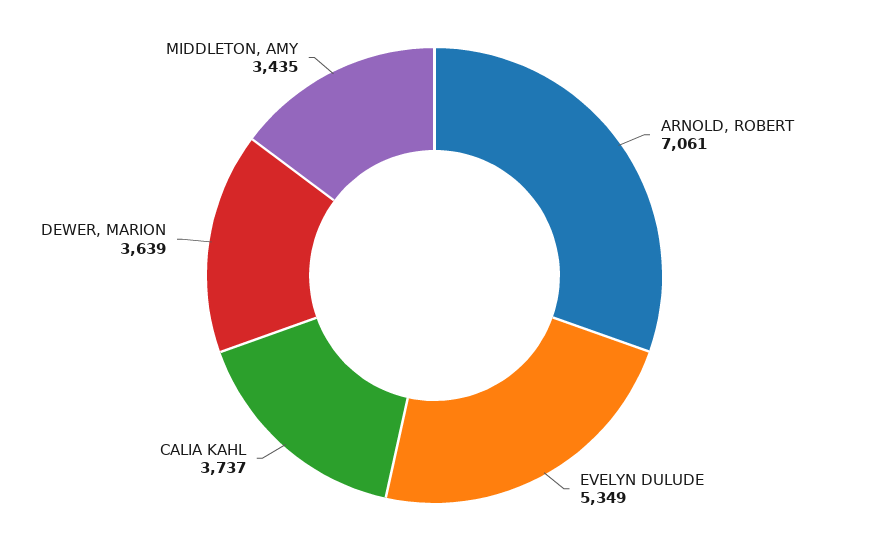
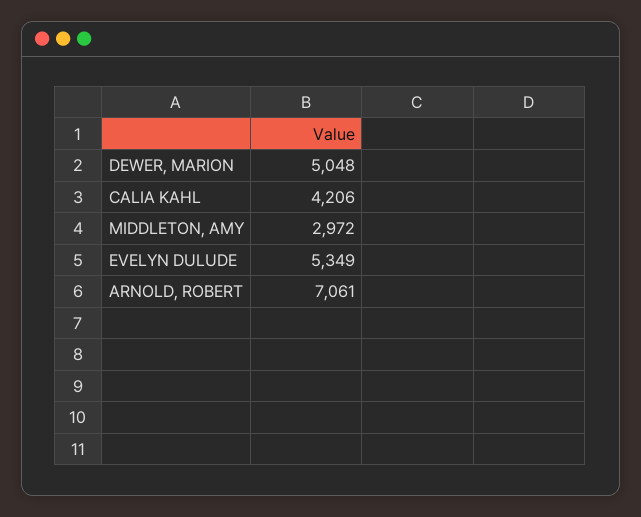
CALIA KAHL: 3737 -> 4206
DEWER, MARION: 3639 -> 5048
MIDDLETON, AMY: 3435 -> 2972

